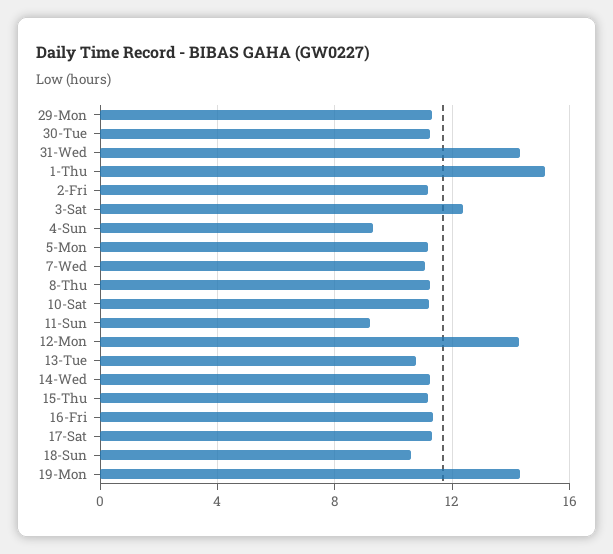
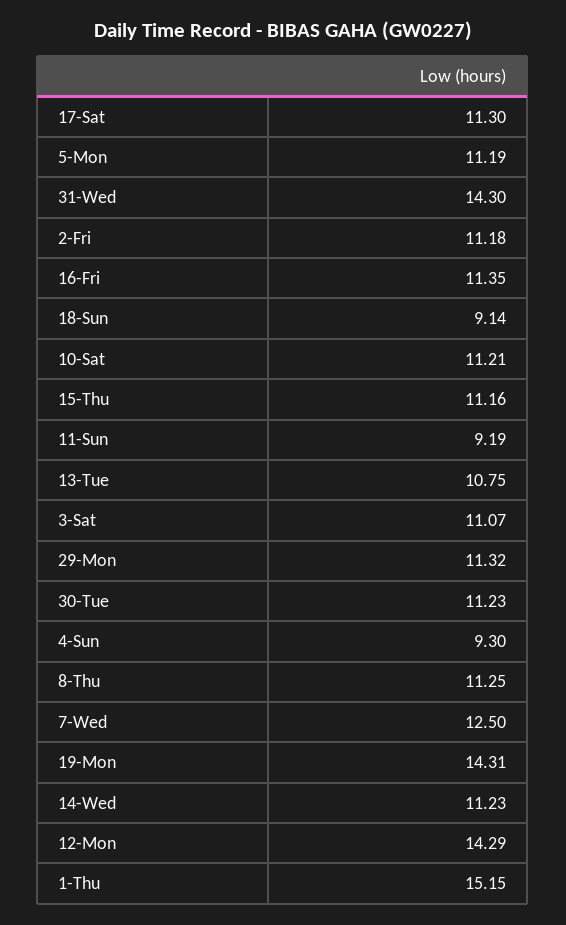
3-Sat: 12.5 -> 11.07
7-Wed: 11 -> 12.5
18-Sun: 10.5 -> 9.14

